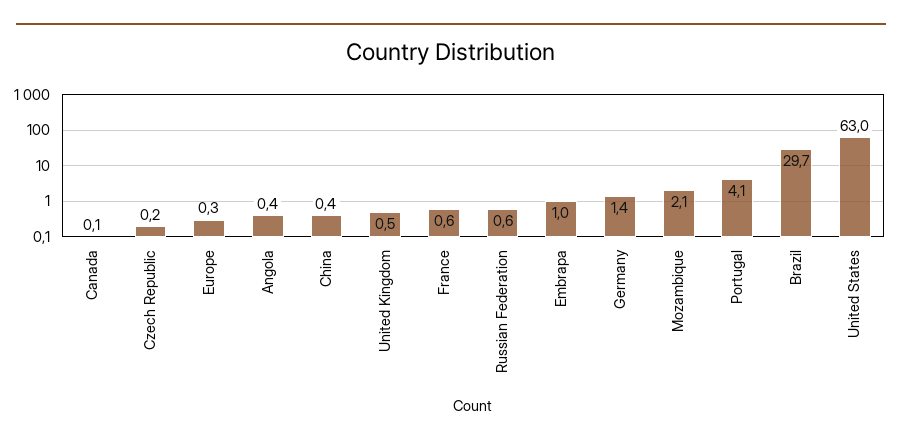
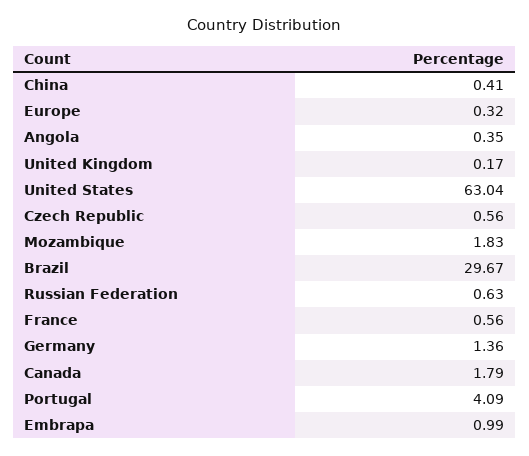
Canada: 0.1 -> 1.79
Czech Republic: 0.2 -> 0.56
United Kingdom: 0.5 -> 0.17
Mozambique: 2.1 -> 1.83

